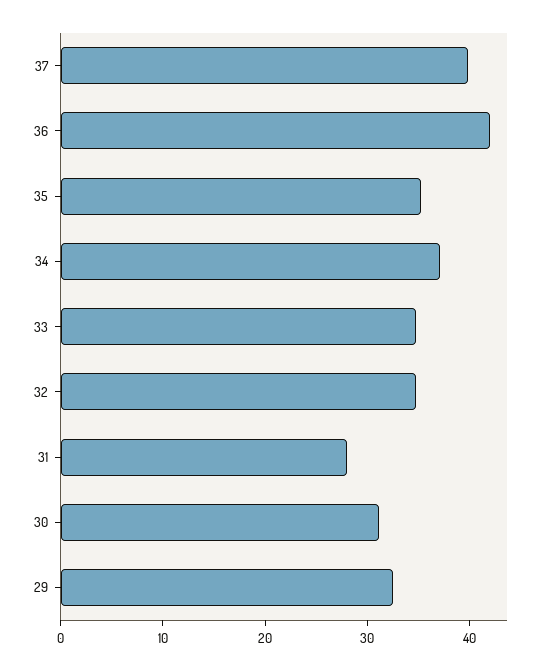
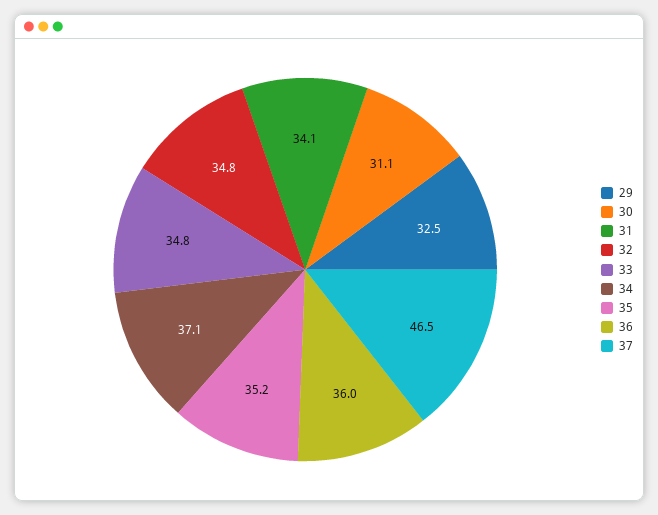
37: 40 -> 46.5
36: 42 -> 36
31: 28 -> 34.1

